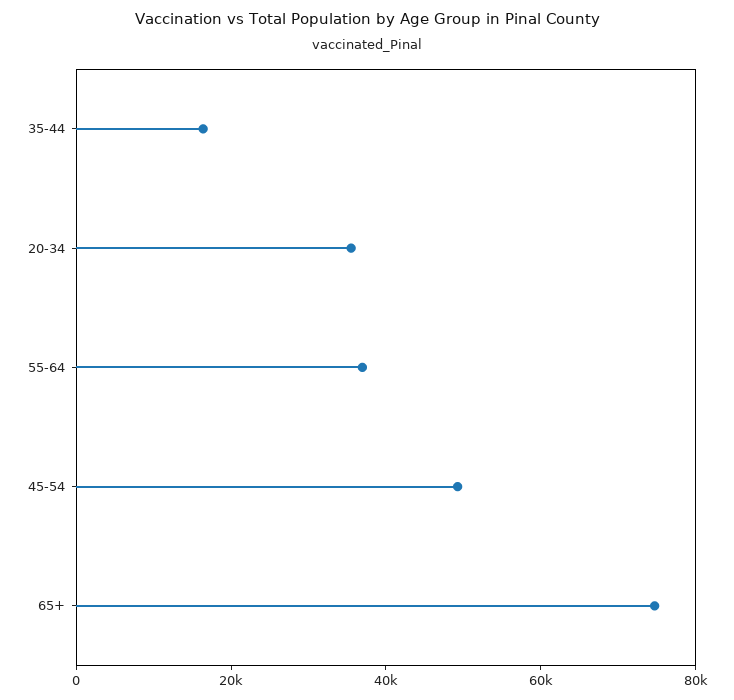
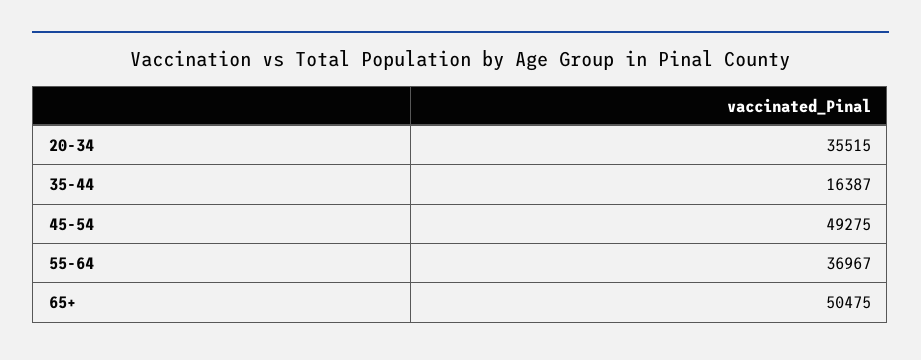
65+: 75000 -> 50475

